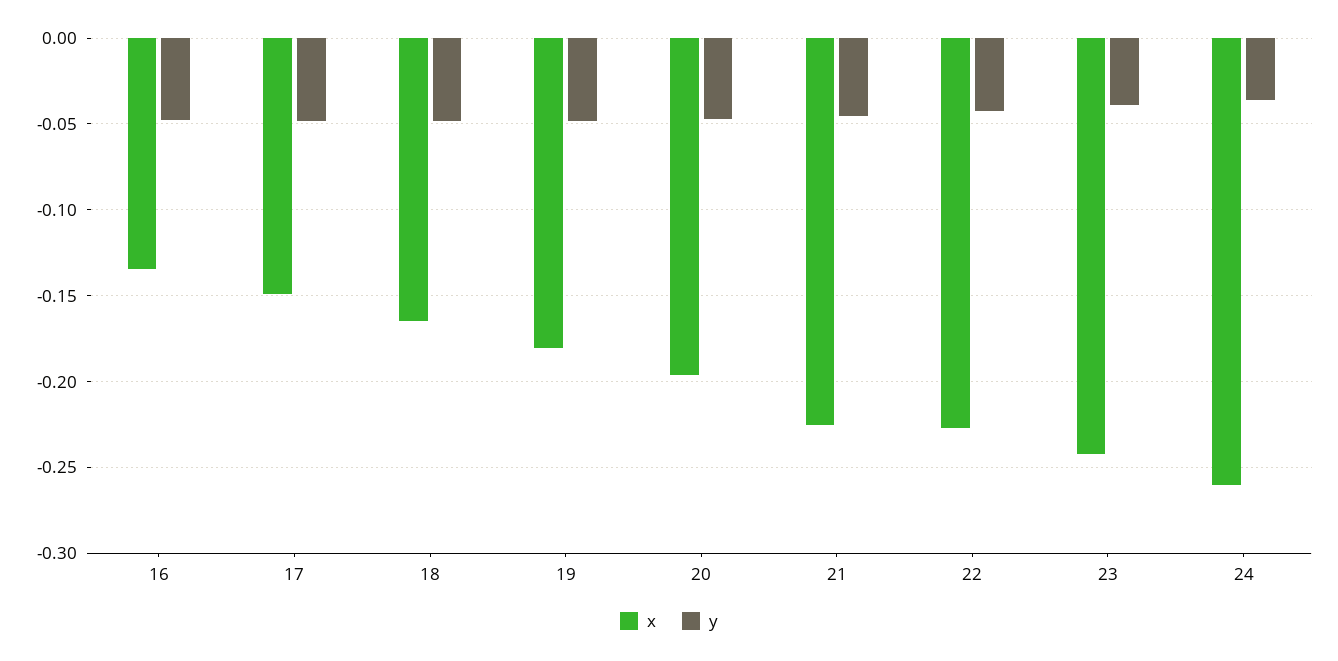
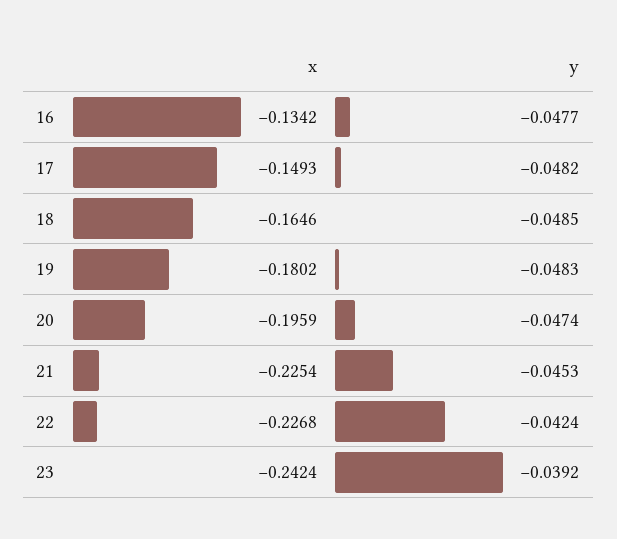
x, 24: -0.26 -> none
y, 24: -0.035 -> none

